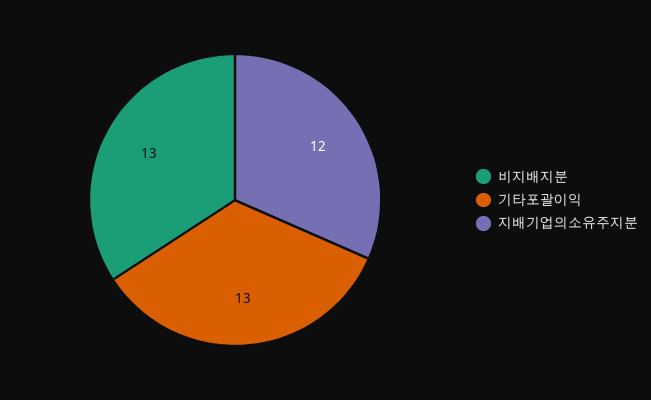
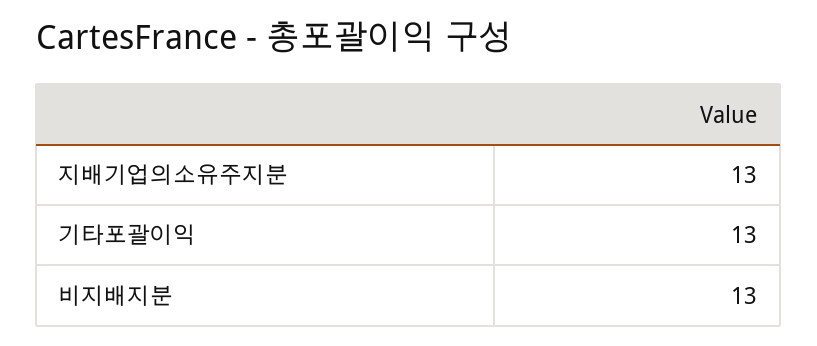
지배기업의소유주지분: 12 -> 13

